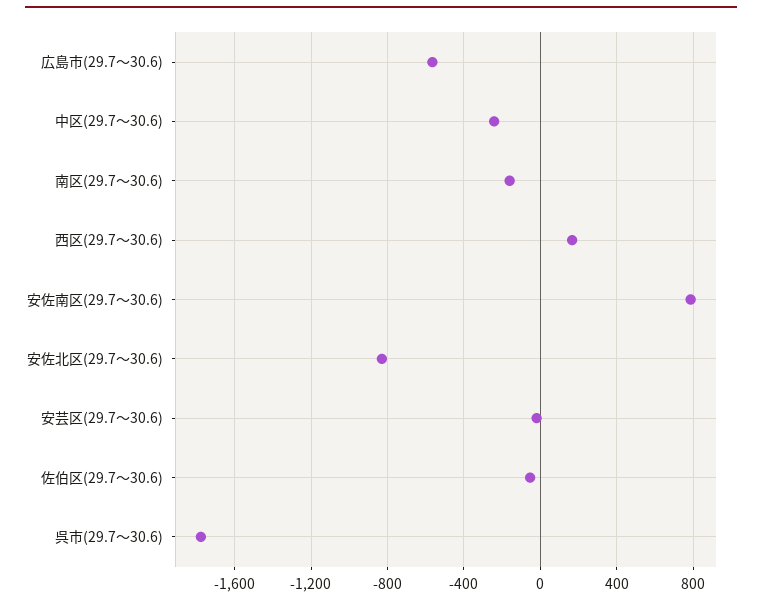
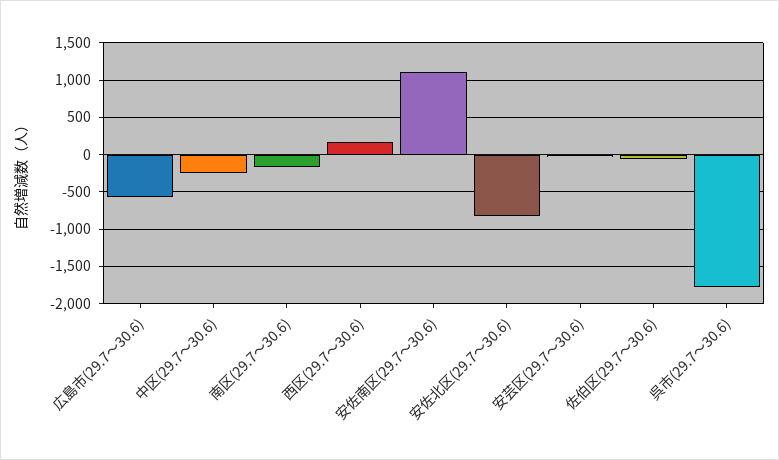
安佐南区(29.7～30.6): 800 -> 1100

